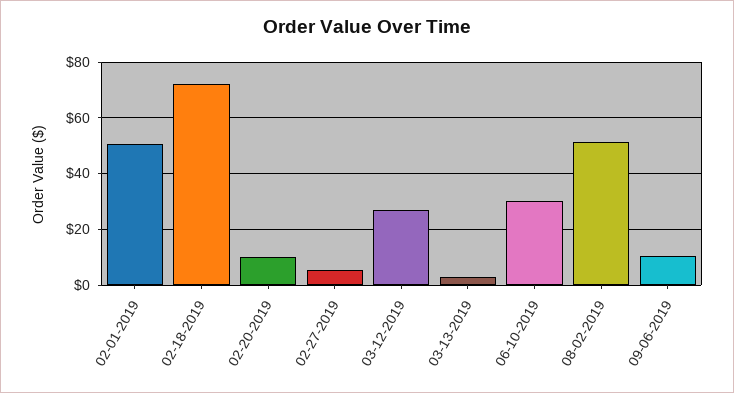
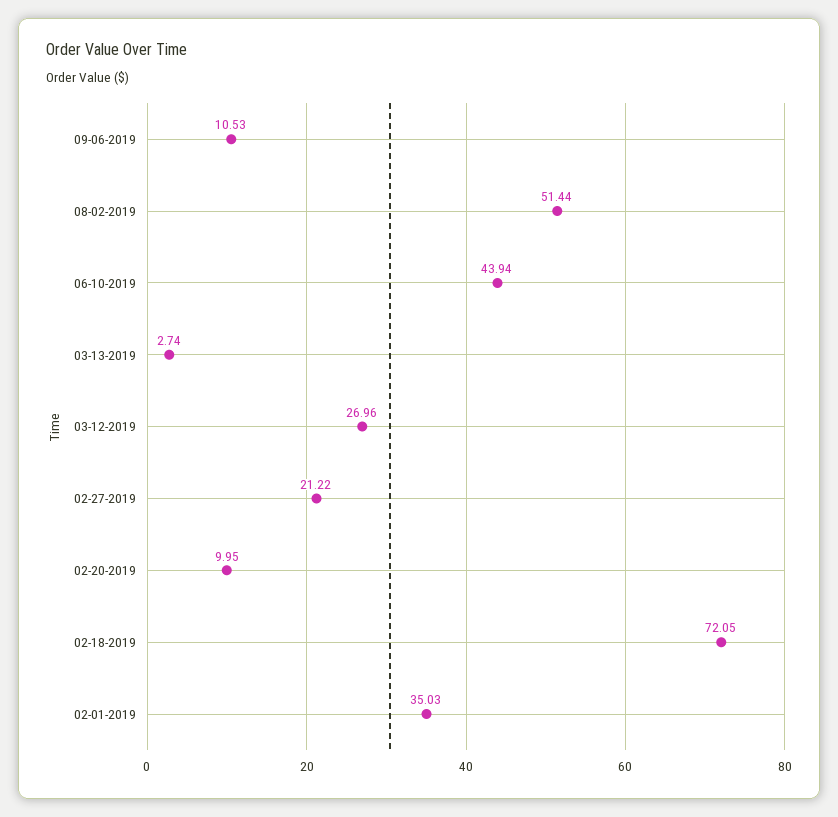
02-01-2019: 50 -> 35.03
02-27-2019: 5 -> 21.22
06-10-2019: 30 -> 43.94

